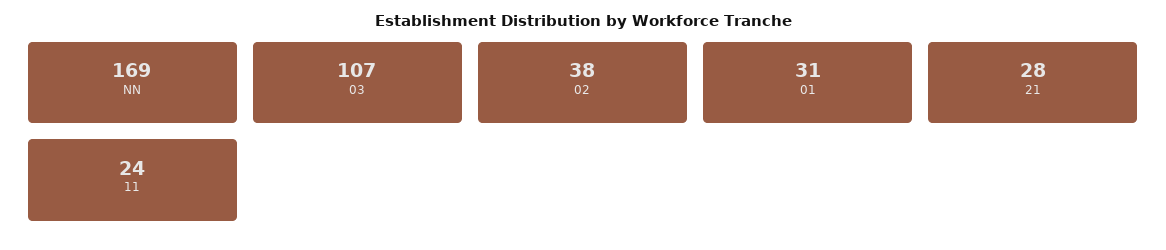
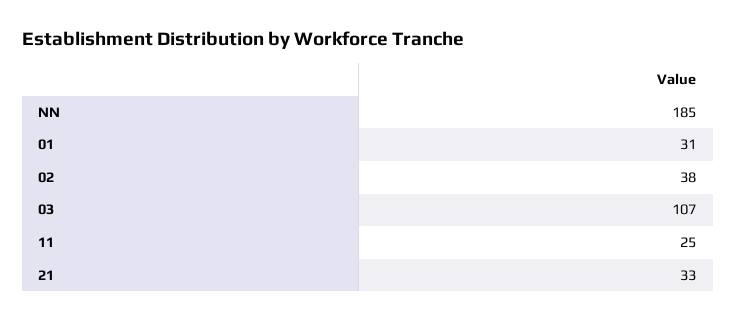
NN: 169 -> 185
21: 28 -> 33
11: 24 -> 25

